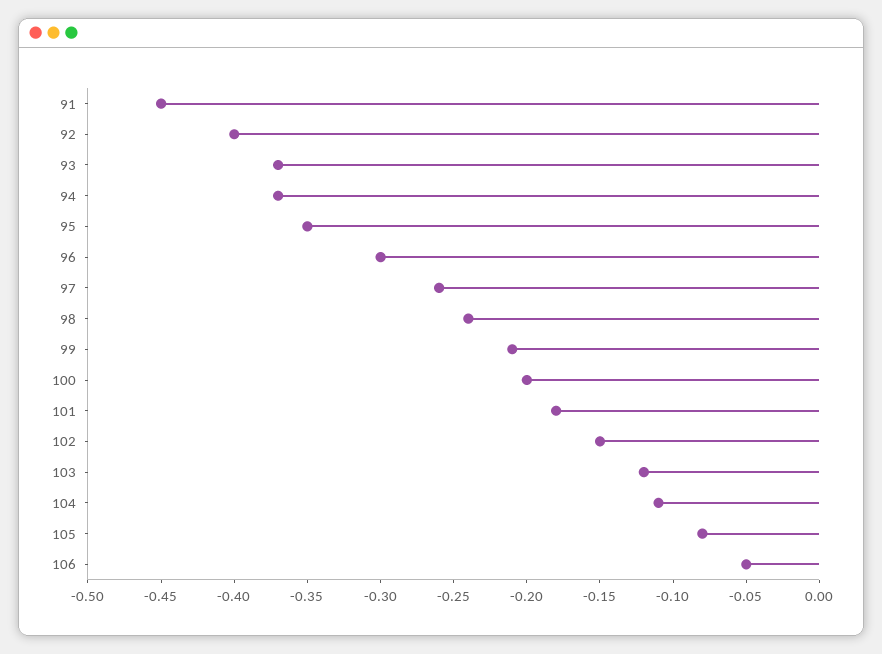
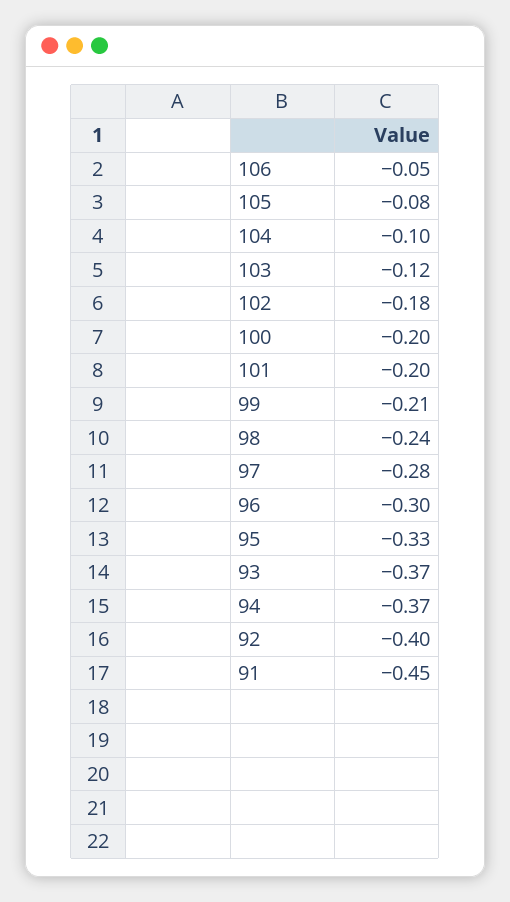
95: -0.35 -> -0.33
97: -0.26 -> -0.28
101: -0.18 -> -0.2
102: -0.15 -> -0.18
104: -0.11 -> -0.1

